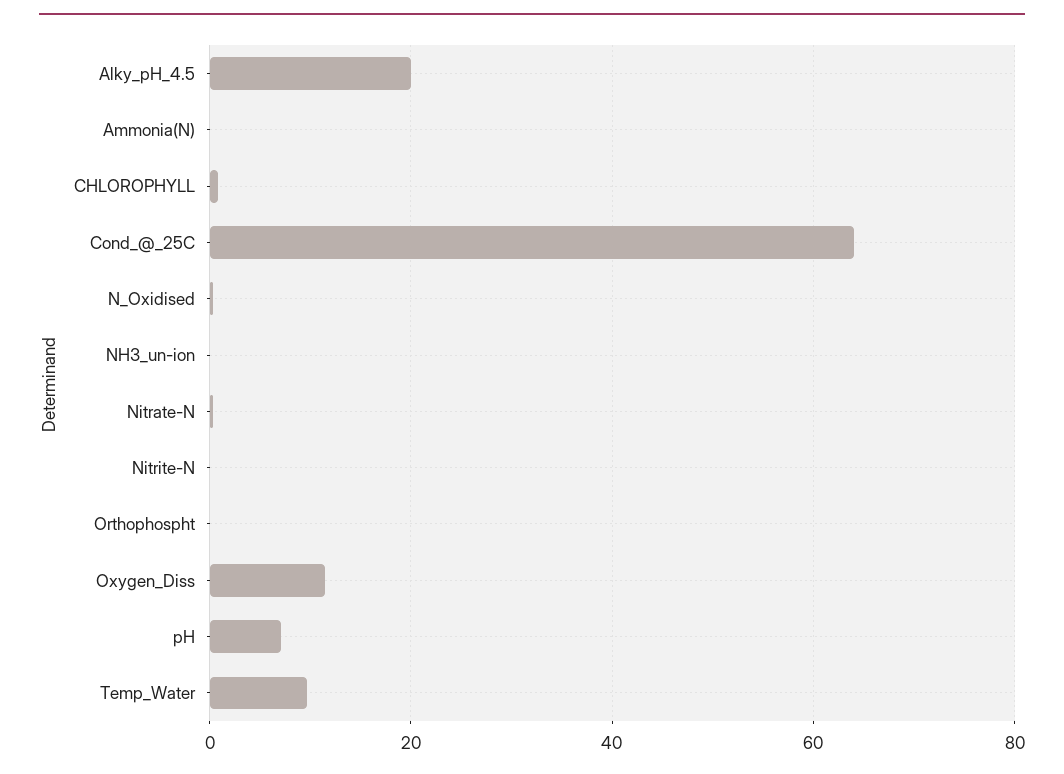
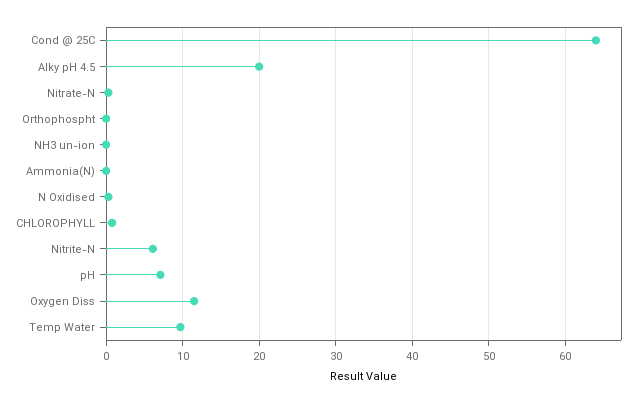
Nitrite-N: 0 -> 6

